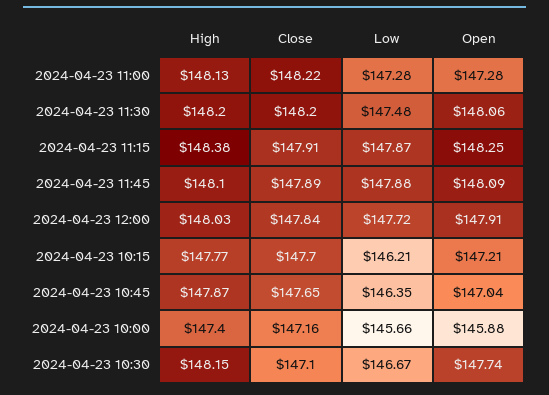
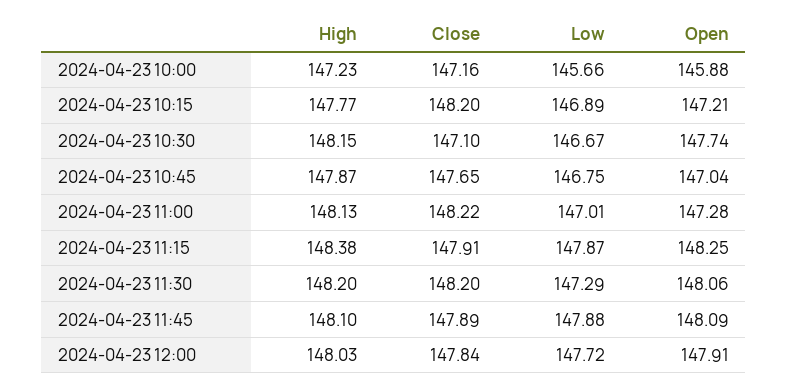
Low, 2024-04-23 11:00: 147.28 -> 147.01
Low, 2024-04-23 11:30: 147.48 -> 147.29
Close, 2024-04-23 10:15: 147.7 -> 148.2
Low, 2024-04-23 10:15: 146.21 -> 146.89
Low, 2024-04-23 10:45: 146.35 -> 146.75
High, 2024-04-23 10:00: 147.4 -> 147.23

